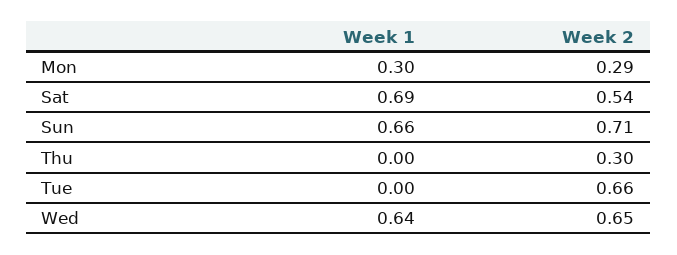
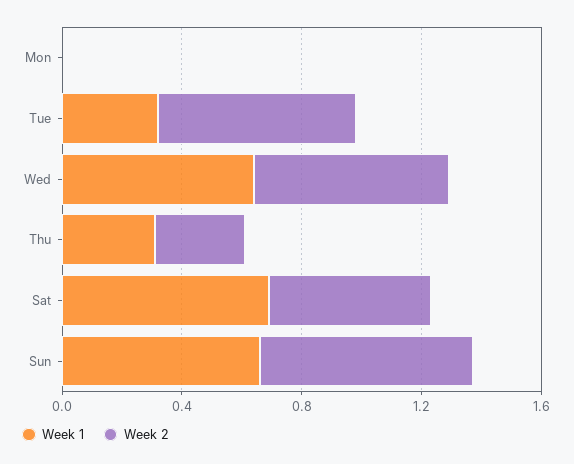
Week 1, Mon: 0.3 -> 0
Week 2, Mon: 0.29 -> 0
Week 1, Thu: 0 -> 0.3
Week 1, Tue: 0 -> 0.3

